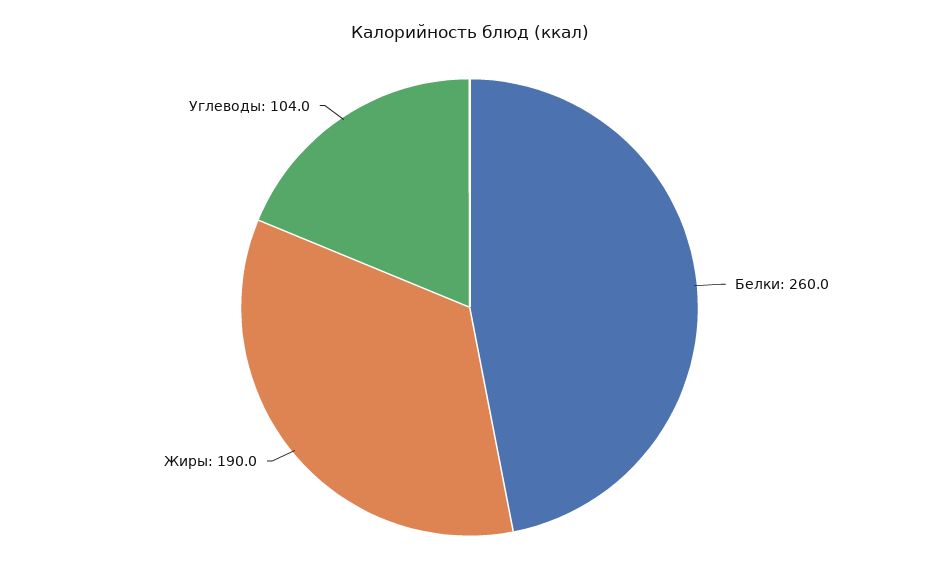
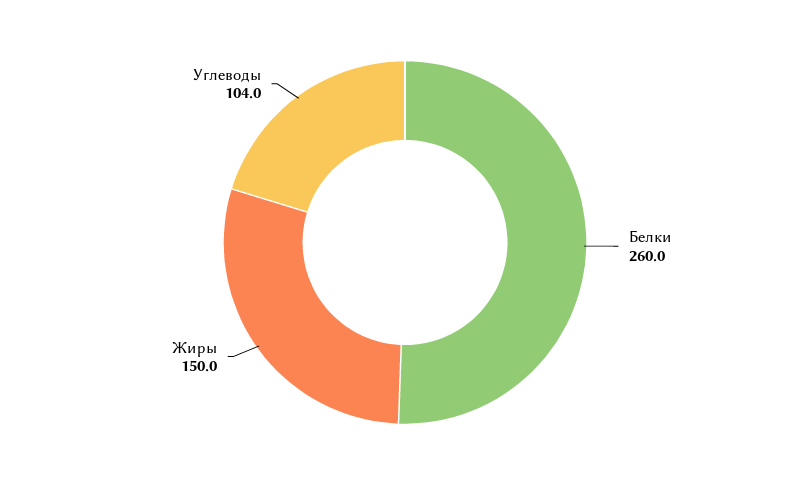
Жиры: 190 -> 150

